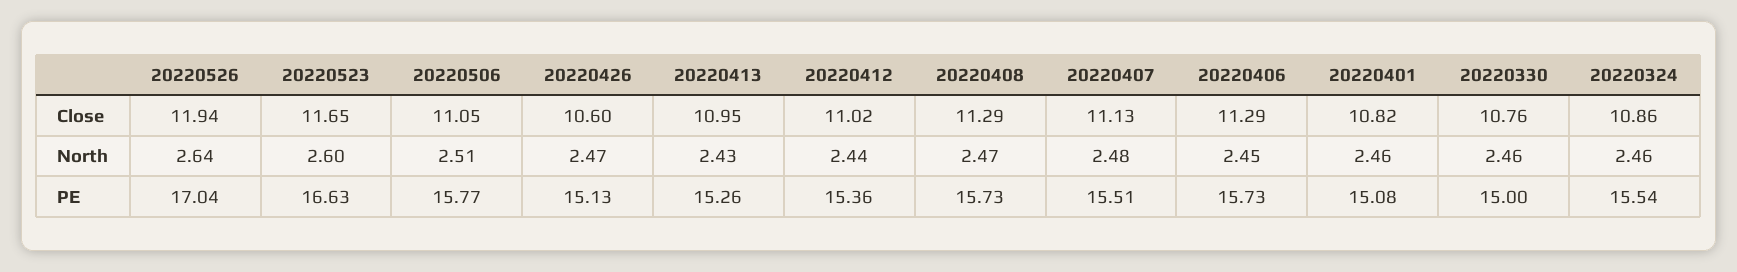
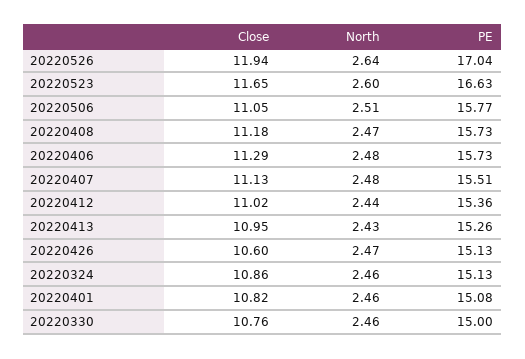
20220408, Close: 11.29 -> 11.18
20220406, North: 2.45 -> 2.48
20220324, PE: 15.54 -> 15.13

